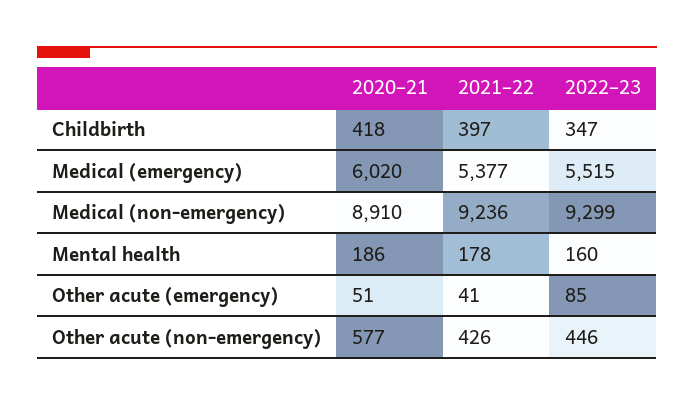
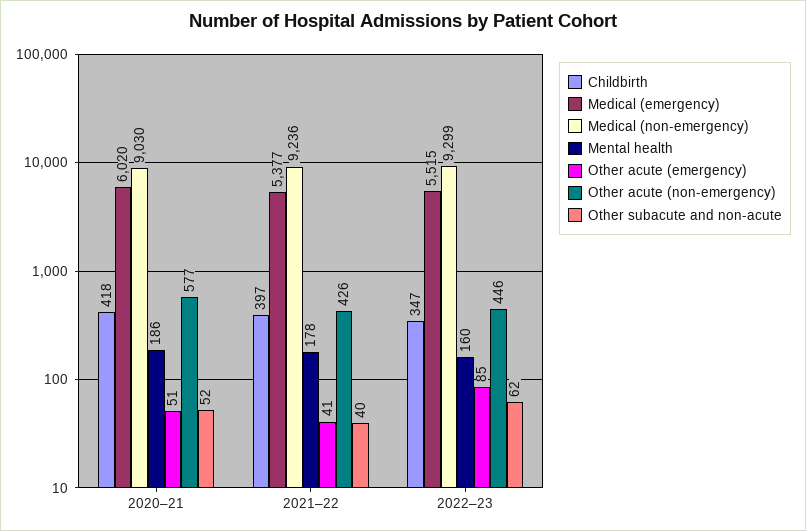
Medical (non-emergency), 2020–21: 8910 -> 9030
Other subacute and non-acute, 2020–21: none -> 52
Other subacute and non-acute, 2021–22: none -> 40
Other subacute and non-acute, 2022–23: none -> 62

